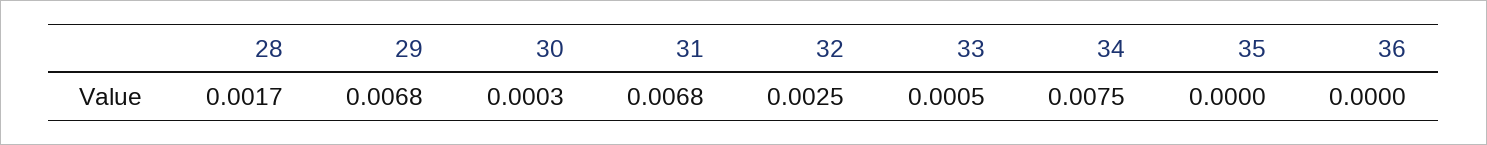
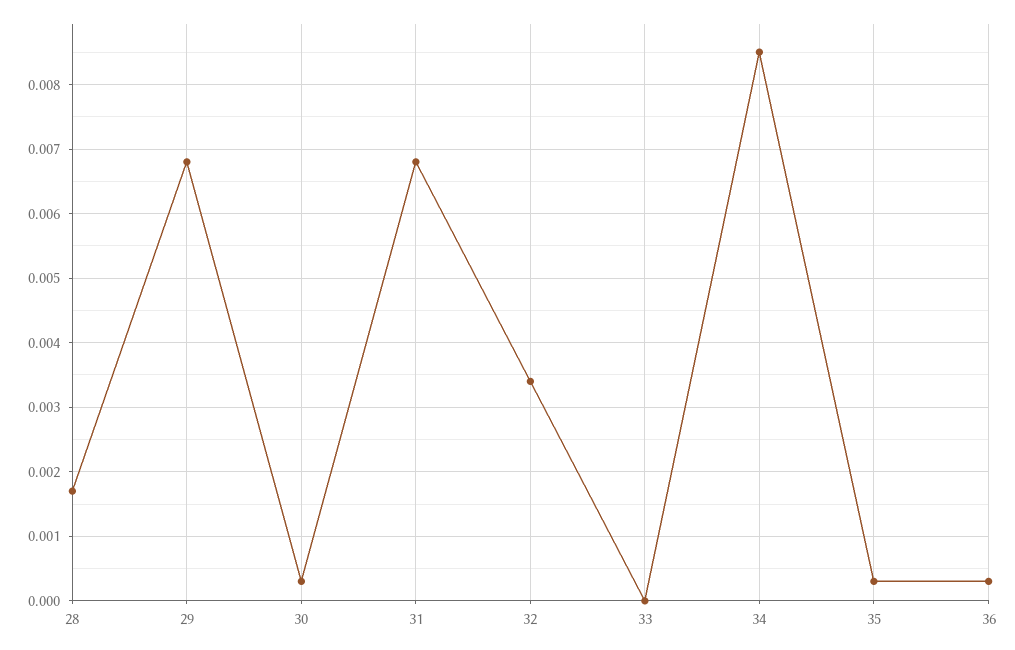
32: 0.0025 -> 0.0034
33: 0.0005 -> 0
34: 0.0075 -> 0.0085
35: 0 -> 0.0003
36: 0 -> 0.0003

